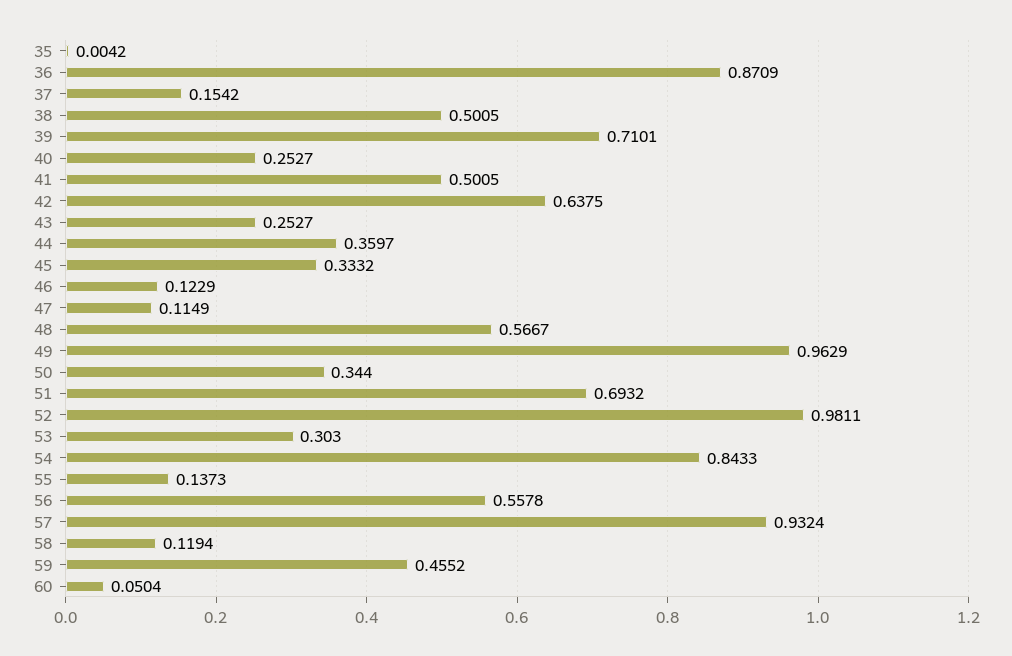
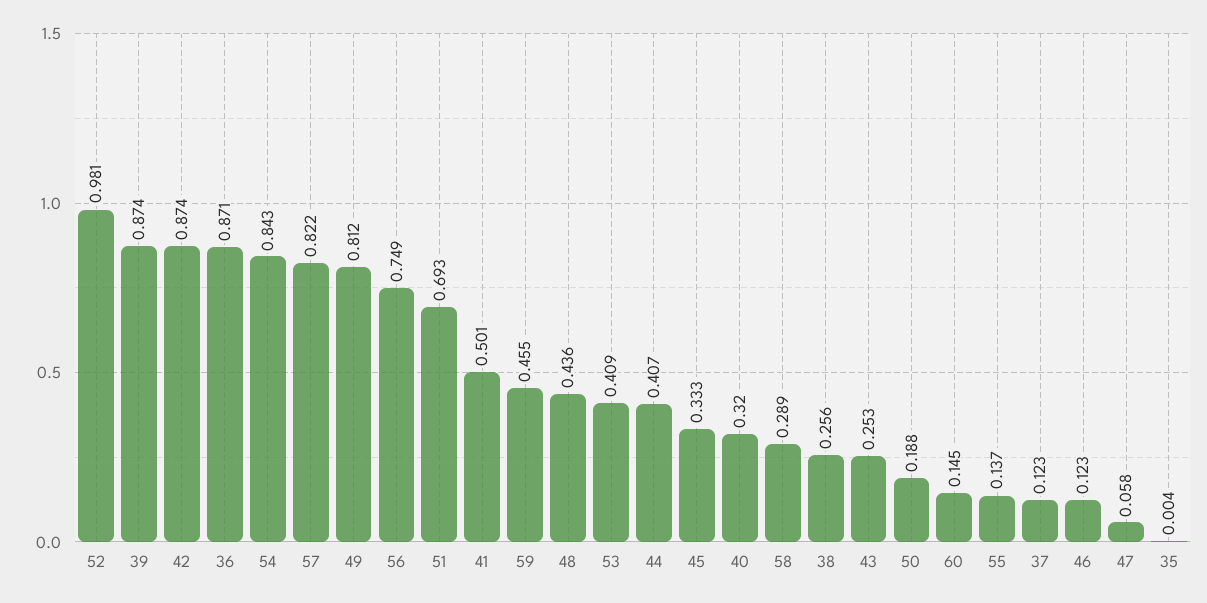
37: 0.1542 -> 0.123
38: 0.5005 -> 0.256
39: 0.7101 -> 0.874
40: 0.2527 -> 0.32
42: 0.6375 -> 0.874
44: 0.3597 -> 0.407
47: 0.1149 -> 0.058
48: 0.5667 -> 0.436
49: 0.9629 -> 0.812
50: 0.344 -> 0.188
53: 0.303 -> 0.409
56: 0.5578 -> 0.749
57: 0.9324 -> 0.822
58: 0.1194 -> 0.289
60: 0.0504 -> 0.145

